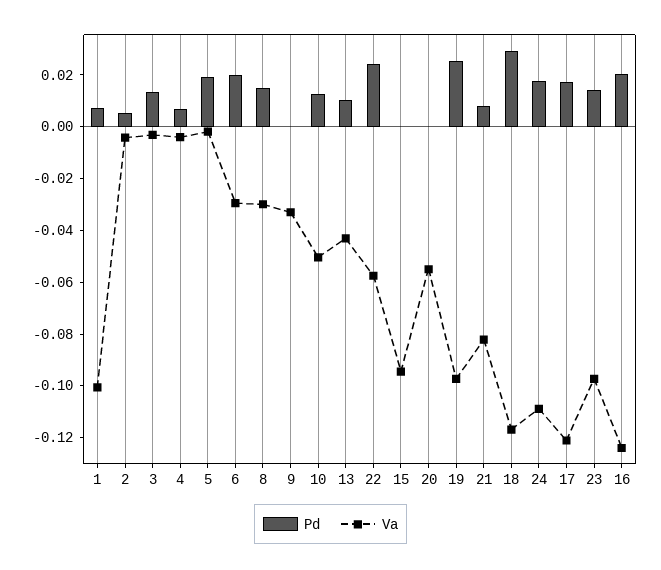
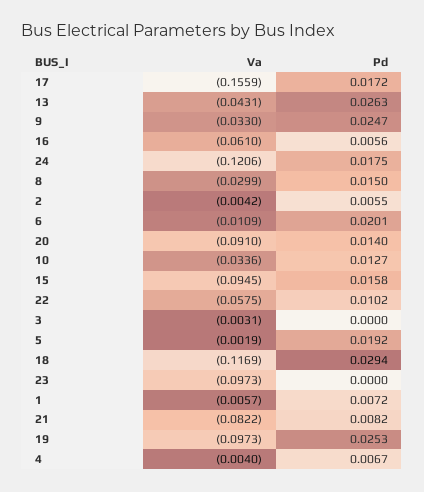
Va, 1: -0.1 -> -0.0057
Pd, 3: 0.015 -> 0
Va, 6: -0.03 -> -0.0109
Pd, 9: 0 -> 0.0247
Va, 10: -0.05 -> -0.0336
Pd, 13: 0.01 -> 0.0263
Pd, 22: 0.025 -> 0.0102
Pd, 15: 0 -> 0.0158
Pd, 20: 0 -> 0.014
Va, 20: -0.055 -> -0.091
Va, 24: -0.11 -> -0.1206
Va, 17: -0.12 -> -0.1559
Pd, 23: 0.015 -> 0
Pd, 16: 0.02 -> 0.0056
Va, 16: -0.125 -> -0.061

